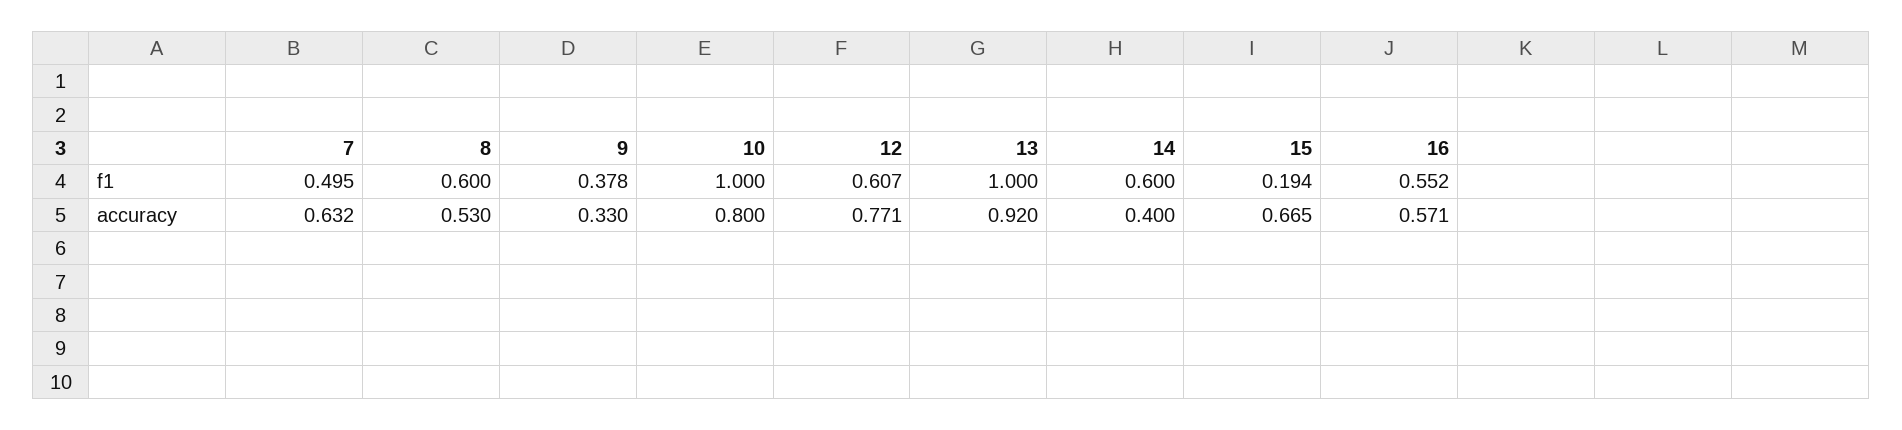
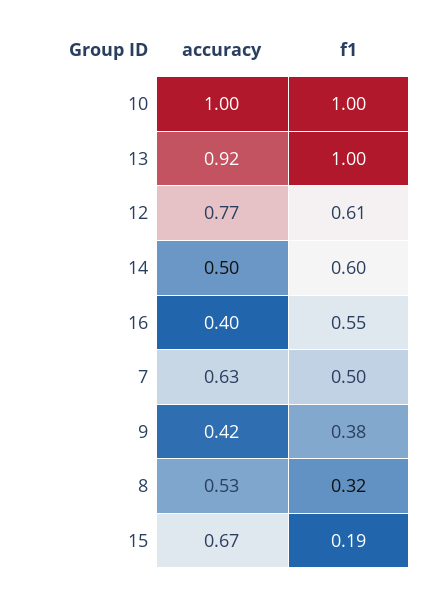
8, f1: 0.6 -> 0.32
9, accuracy: 0.33 -> 0.42
10, accuracy: 0.8 -> 1
14, accuracy: 0.4 -> 0.5
16, accuracy: 0.571 -> 0.4

